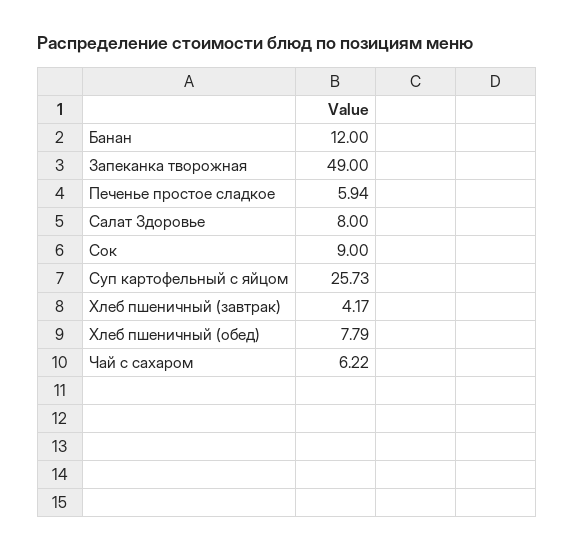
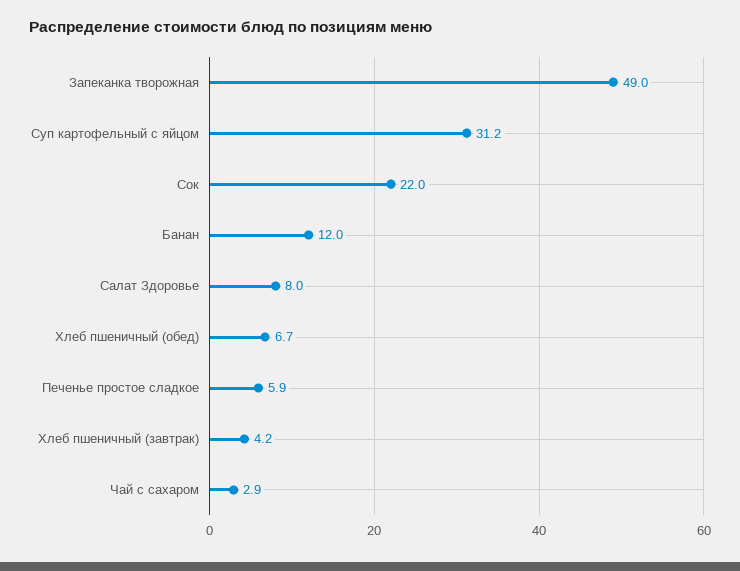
Сок: 9 -> 22
Суп картофельный с яйцом: 25.73 -> 31.2
Хлеб пшеничный (обед): 7.79 -> 6.7
Чай с сахаром: 6.22 -> 2.9

